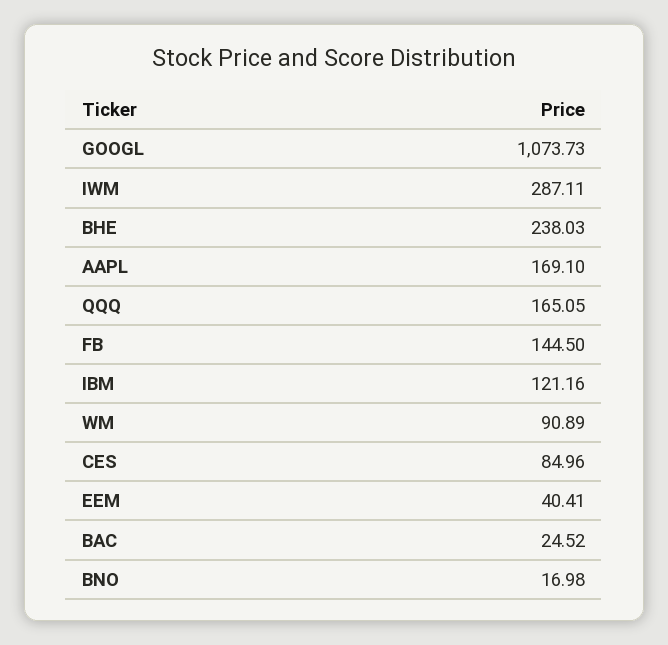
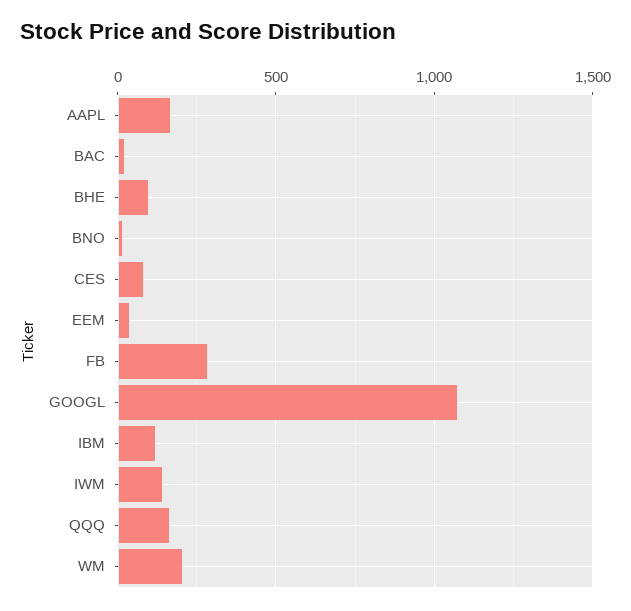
IWM: 287.11 -> 150
BHE: 238.03 -> 100
FB: 144.5 -> 300
WM: 90.89 -> 200

